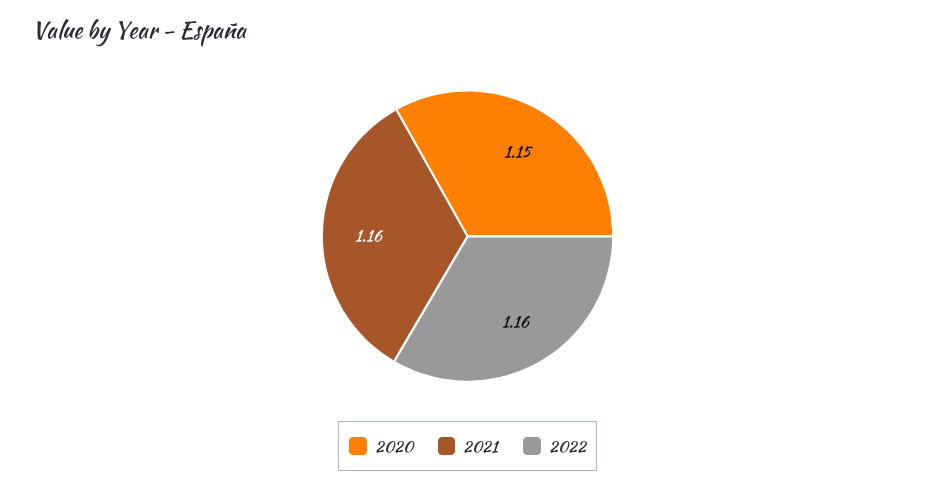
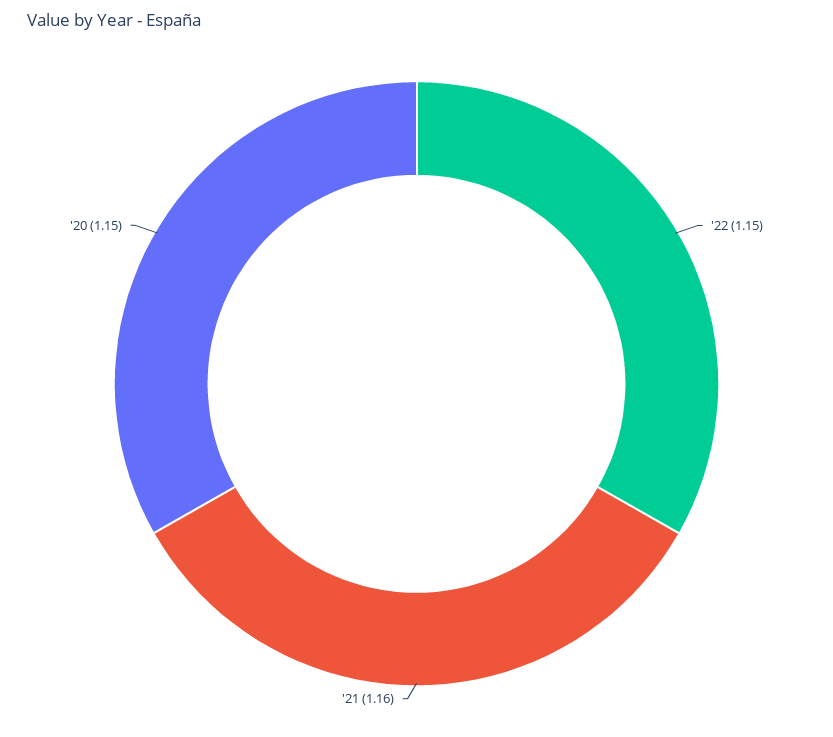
2022: 1.16 -> 1.15

